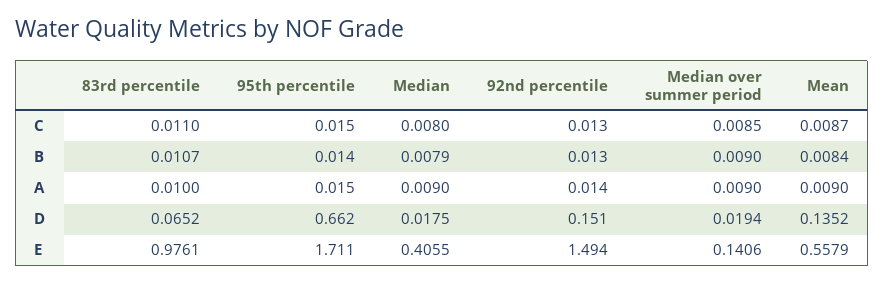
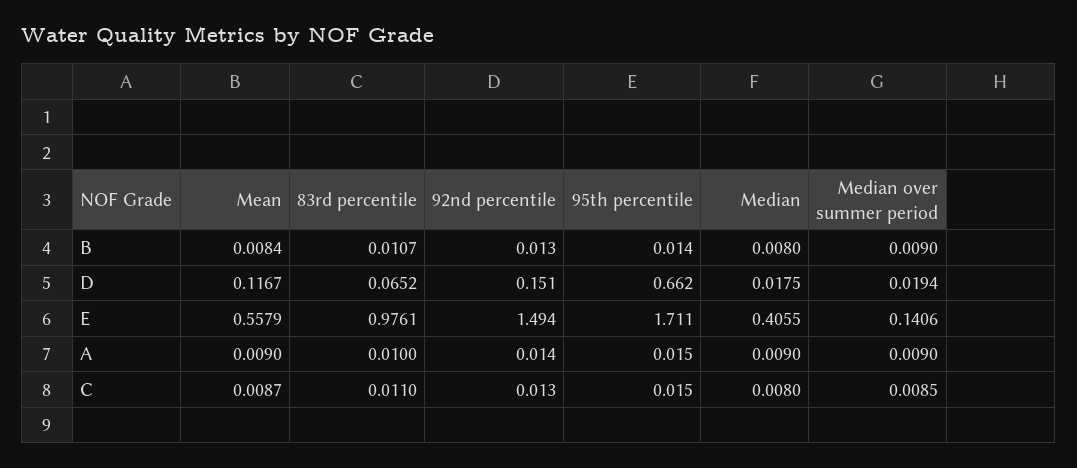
Median, B: 0.0079 -> 0.008
Mean, D: 0.1352 -> 0.1167

